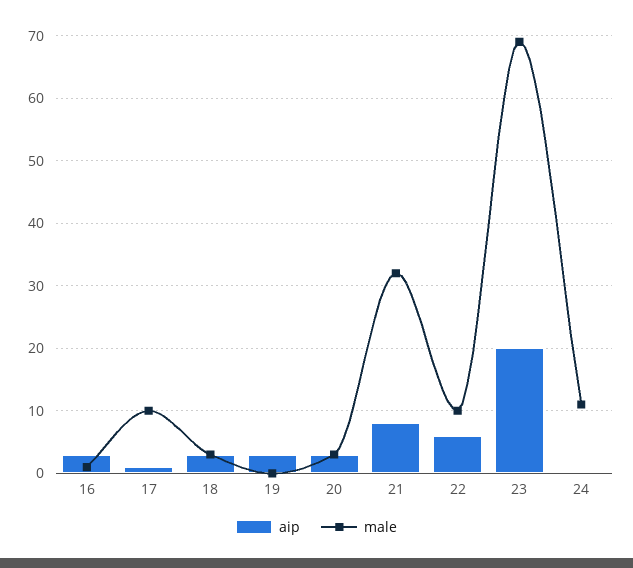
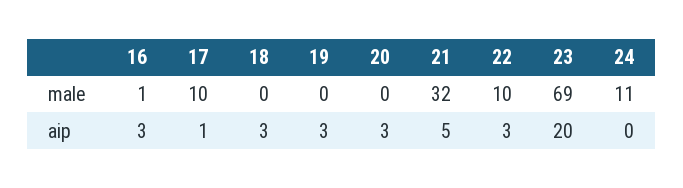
male, 18: 3 -> 0
male, 20: 3 -> 0
aip, 21: 8 -> 5
aip, 22: 6 -> 3

